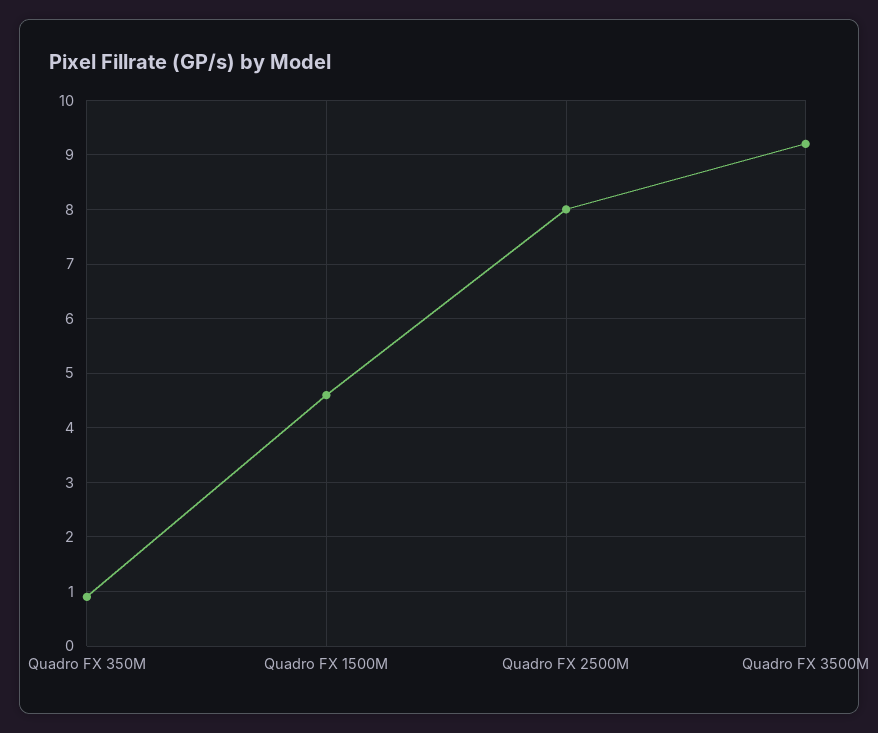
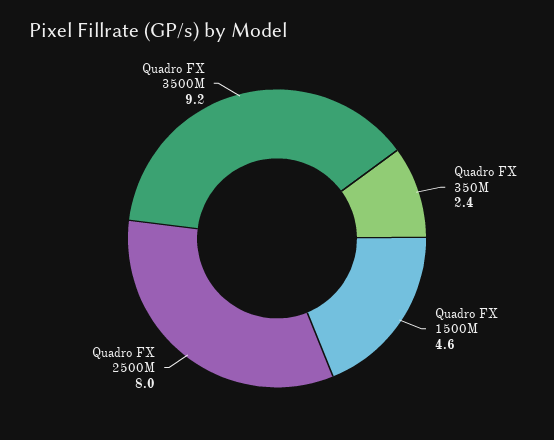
Quadro FX 350M: 1 -> 2.4

